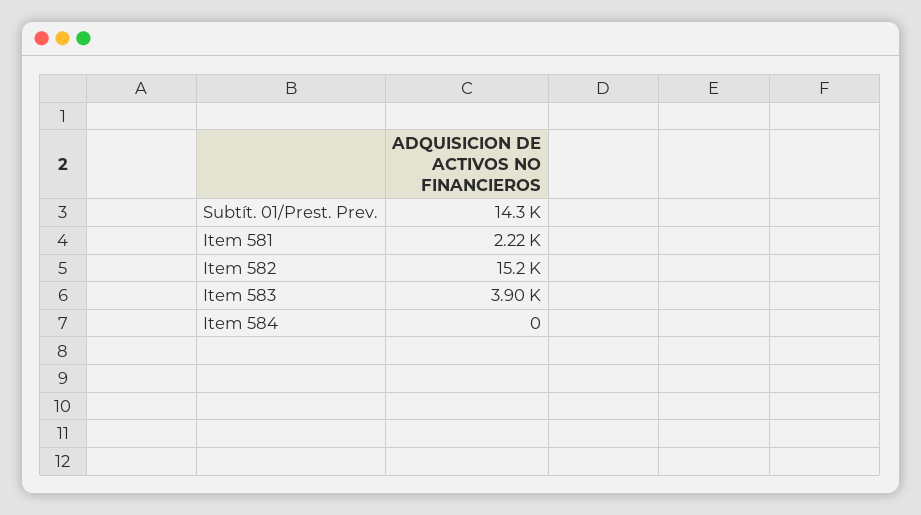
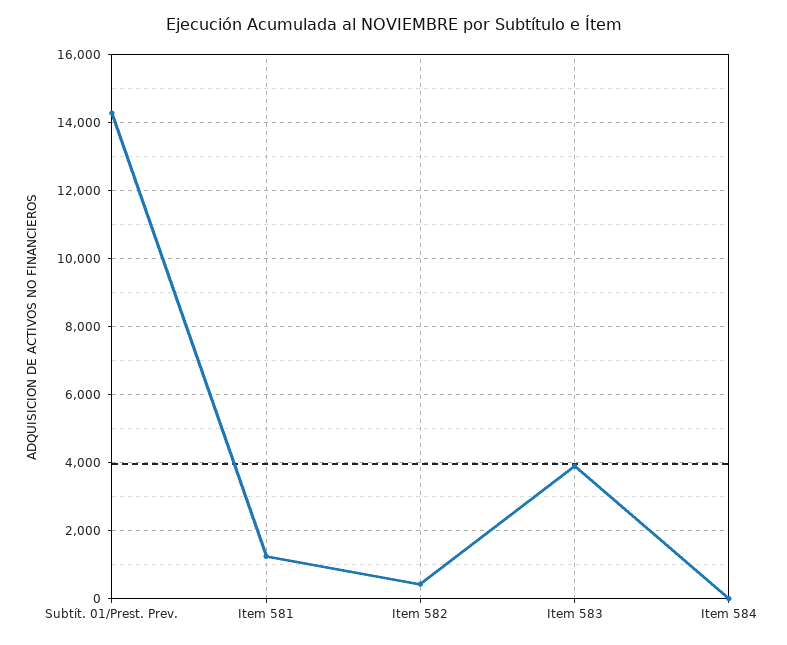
Item 581: 2220 -> 1200
Item 582: 15200 -> 400

